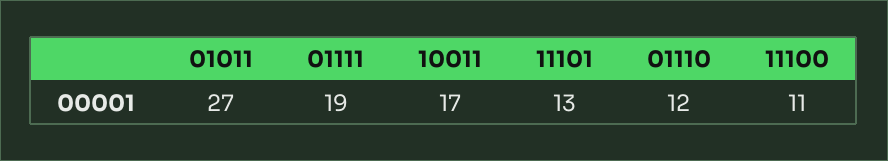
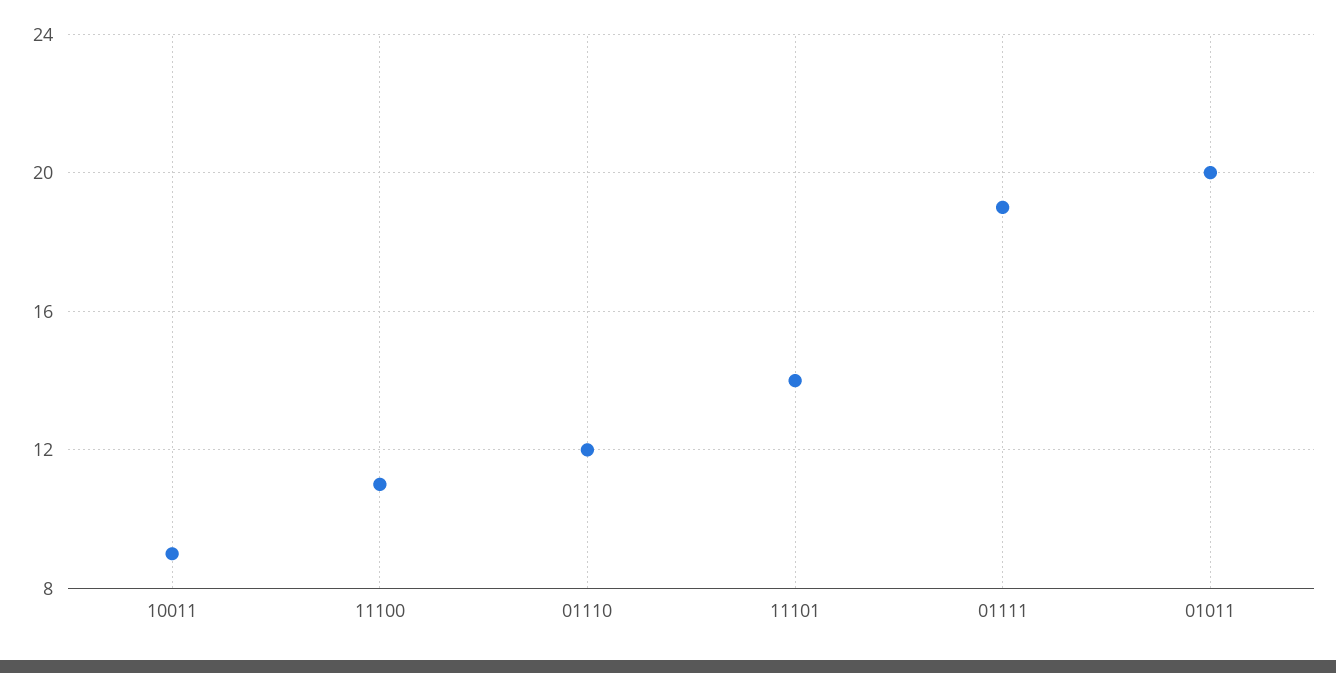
01011: 27 -> 20
10011: 17 -> 9
11101: 13 -> 14

